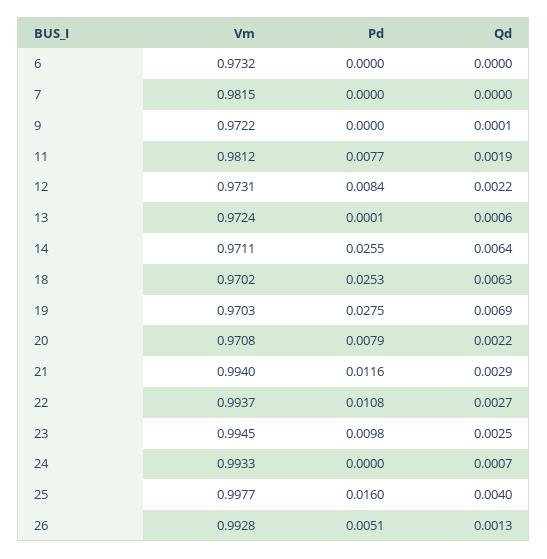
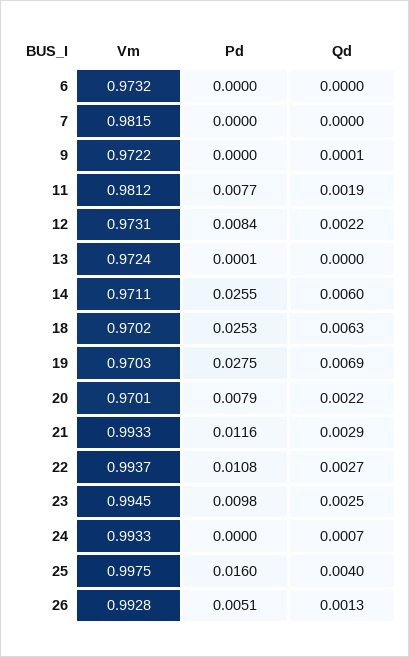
Qd, 13: 0.0006 -> 0
Qd, 14: 0.0064 -> 0.006
Vm, 20: 0.9708 -> 0.9701
Vm, 21: 0.994 -> 0.9933
Vm, 25: 0.9977 -> 0.9975

